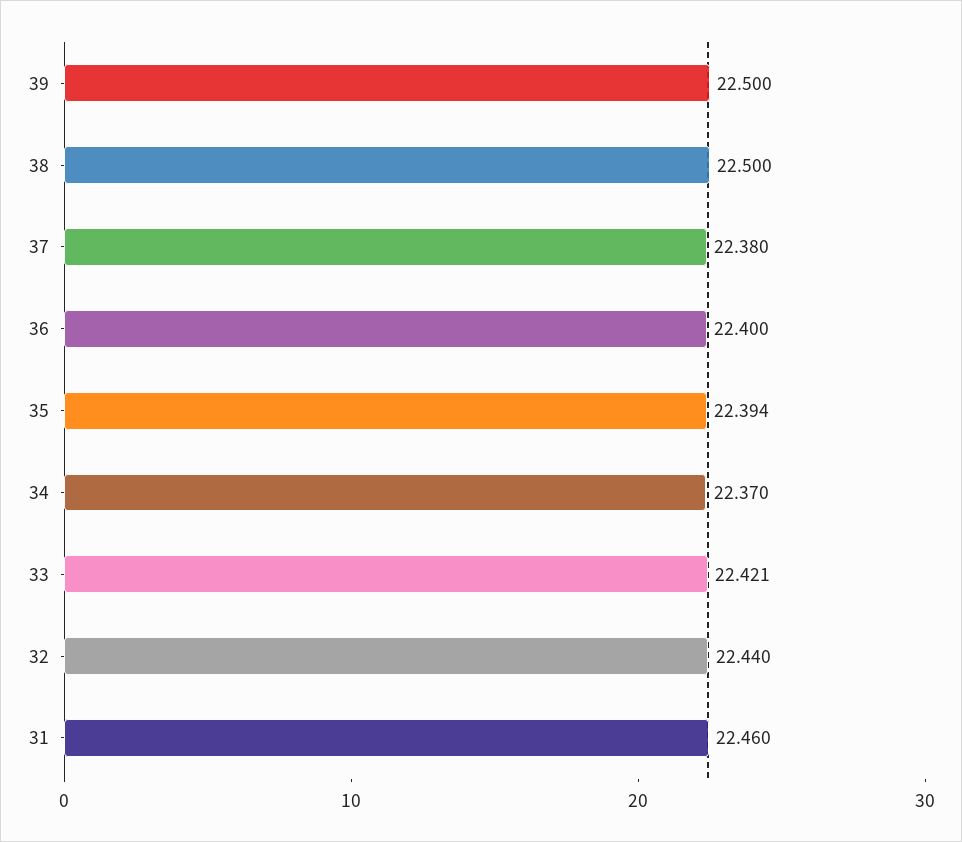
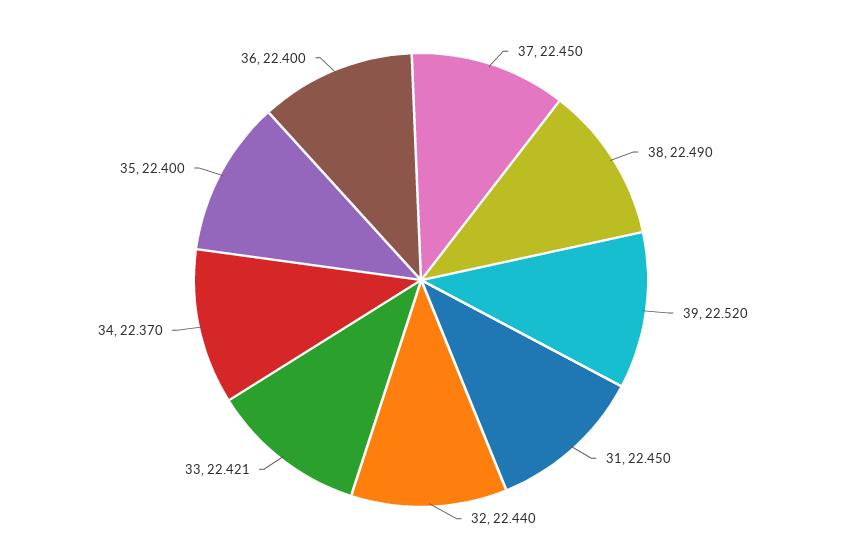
39: 22.5 -> 22.52
38: 22.5 -> 22.49
37: 22.38 -> 22.45
35: 22.394 -> 22.4
31: 22.46 -> 22.45

